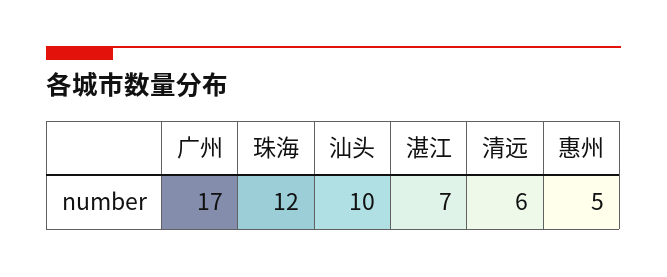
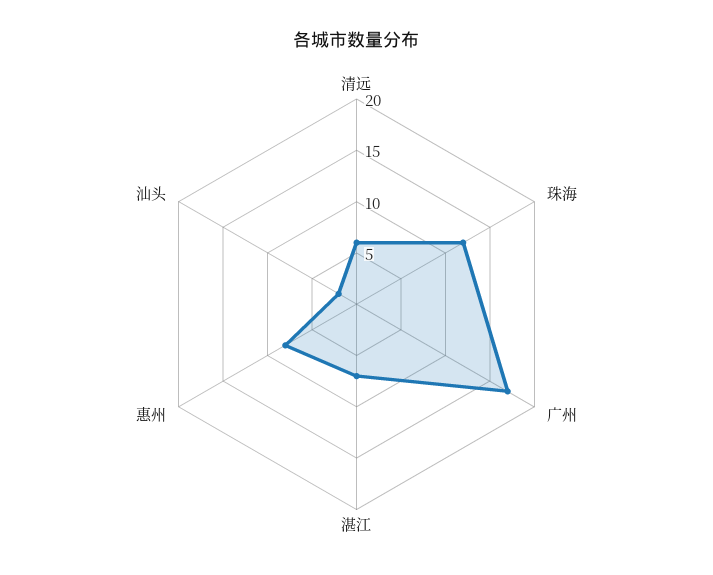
汕头: 10 -> 2
惠州: 5 -> 8

